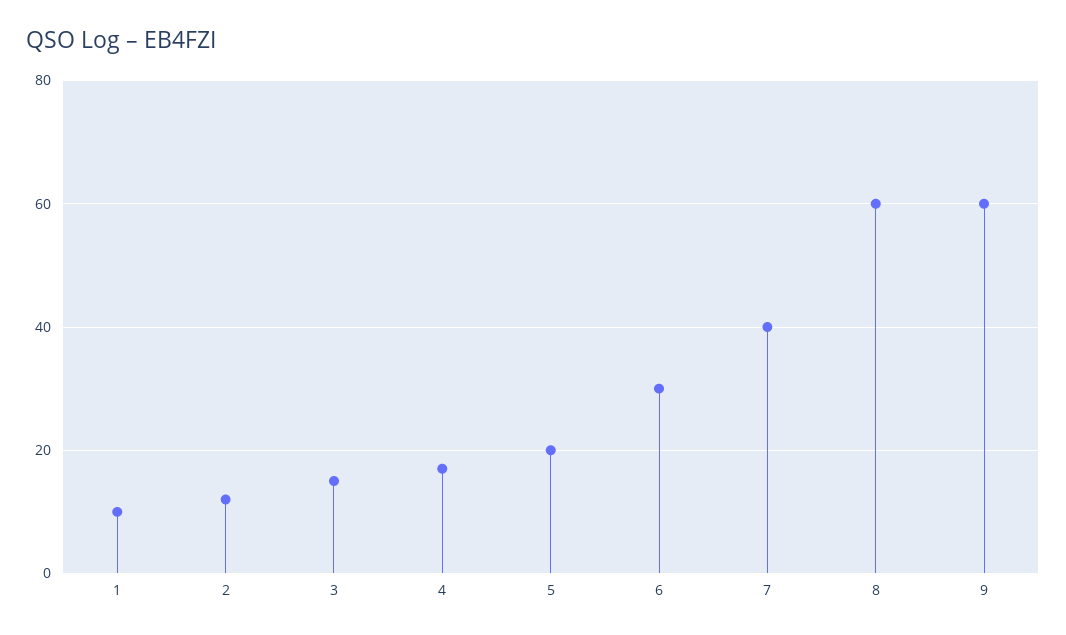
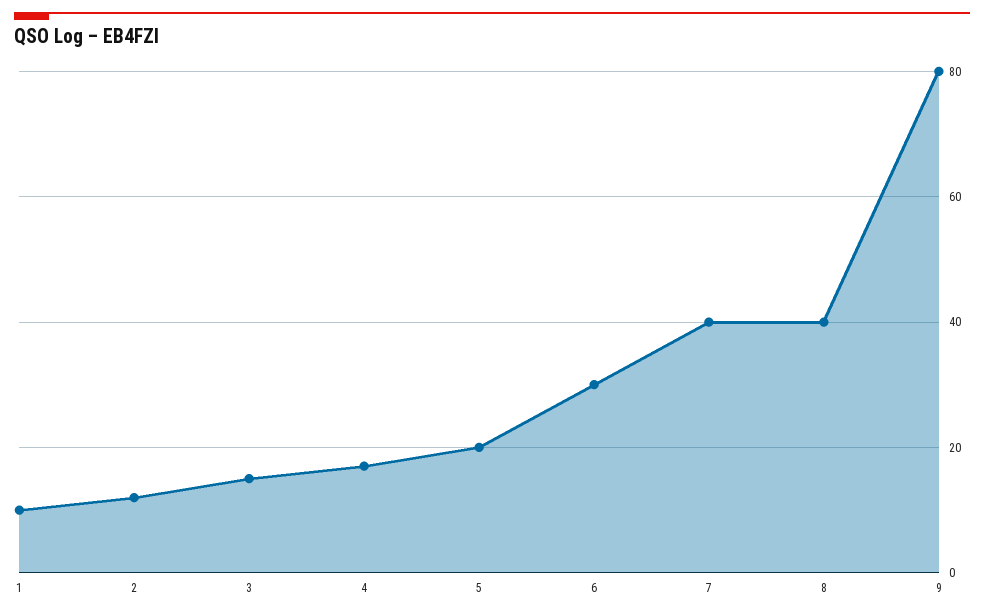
8: 60 -> 40
9: 60 -> 80

